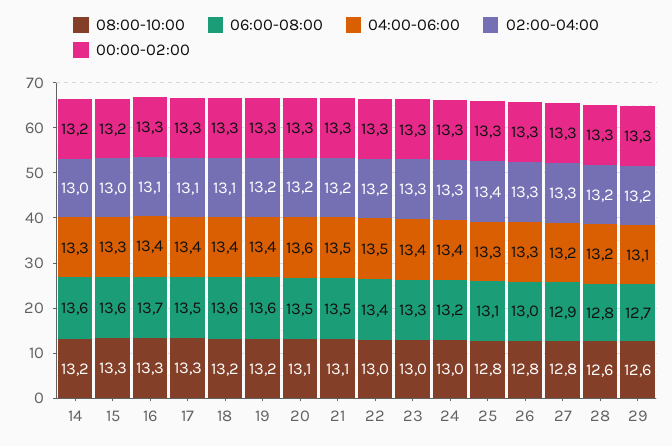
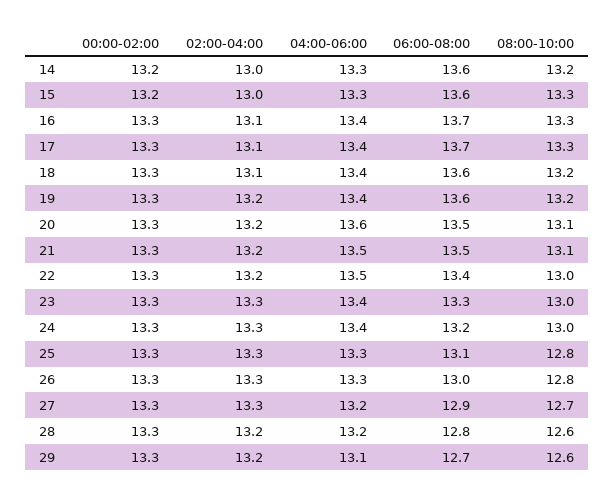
06:00-08:00, 17: 13.5 -> 13.7
02:00-04:00, 25: 13.4 -> 13.3
08:00-10:00, 27: 12.8 -> 12.7

